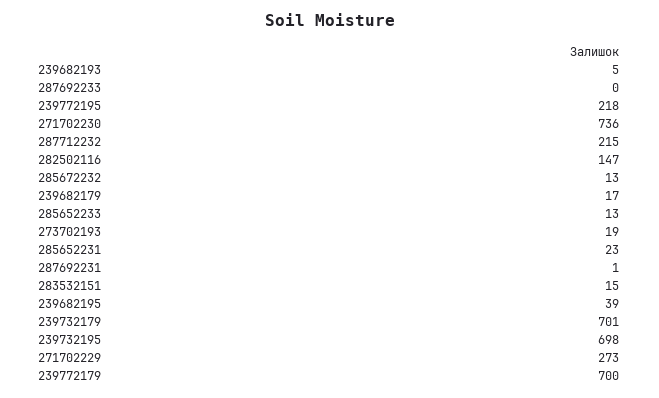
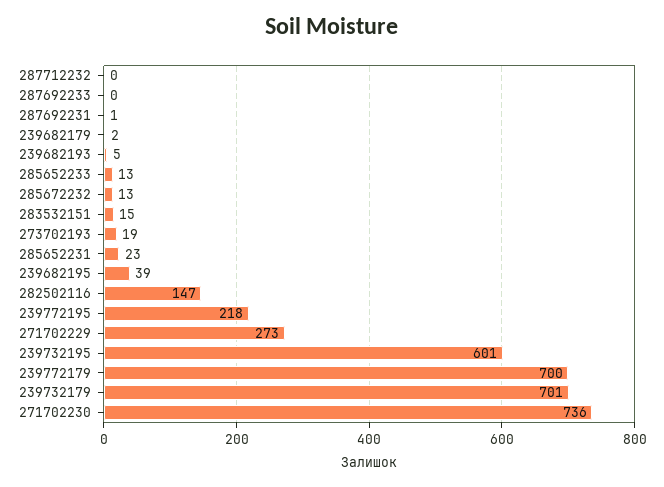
287712232: 215 -> 0
239682179: 17 -> 2
239732195: 698 -> 601

